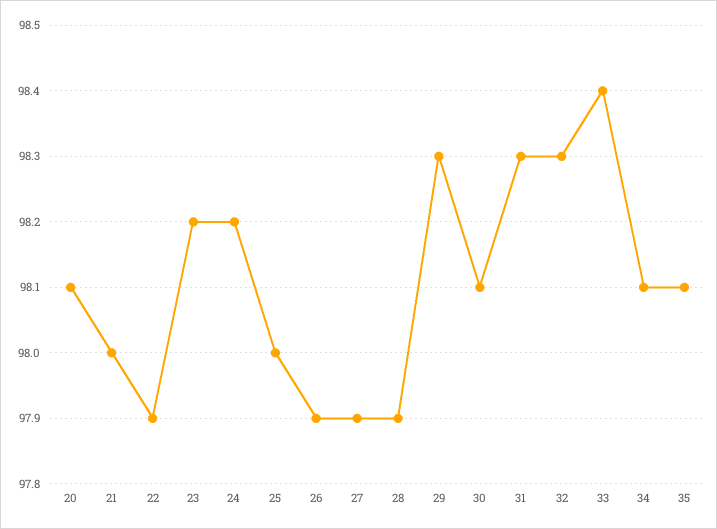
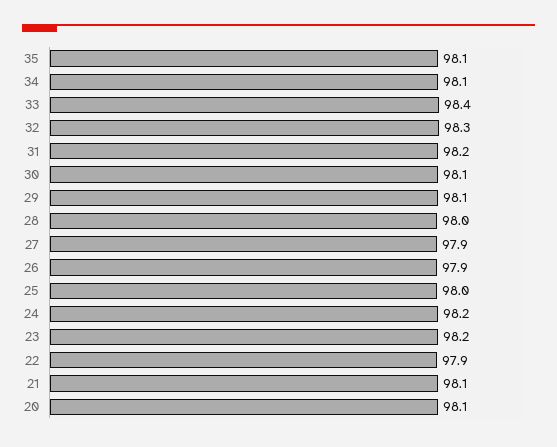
21: 98 -> 98.1
28: 97.9 -> 98
29: 98.3 -> 98.1
31: 98.3 -> 98.2

